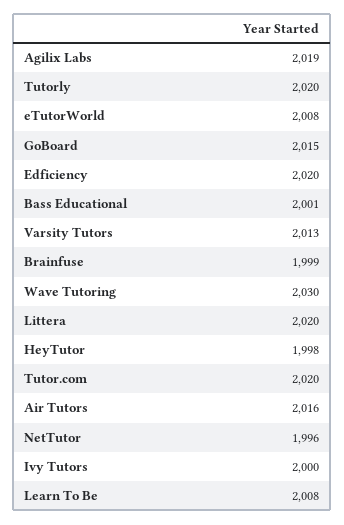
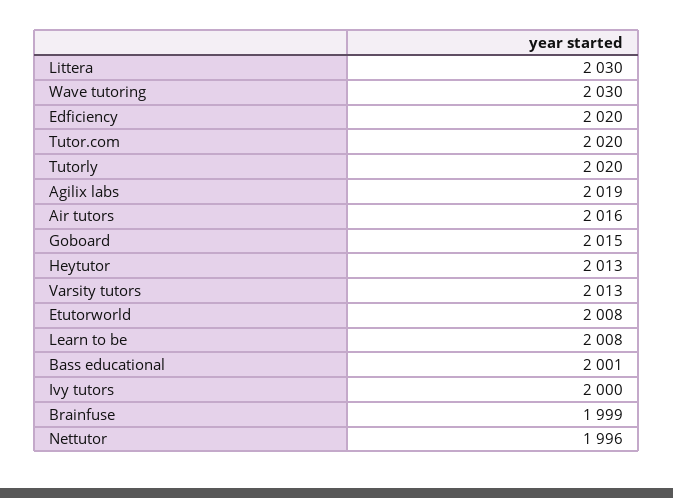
Littera: 2020 -> 2030
HeyTutor: 1998 -> 2013

